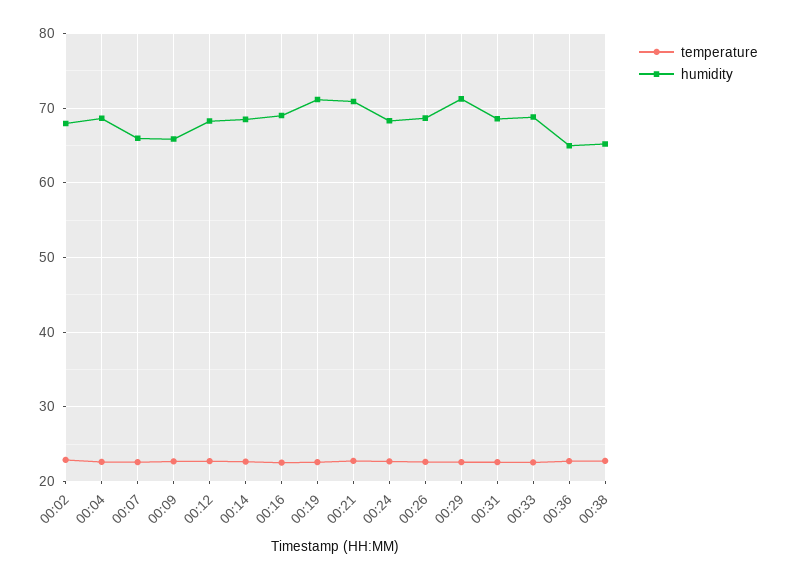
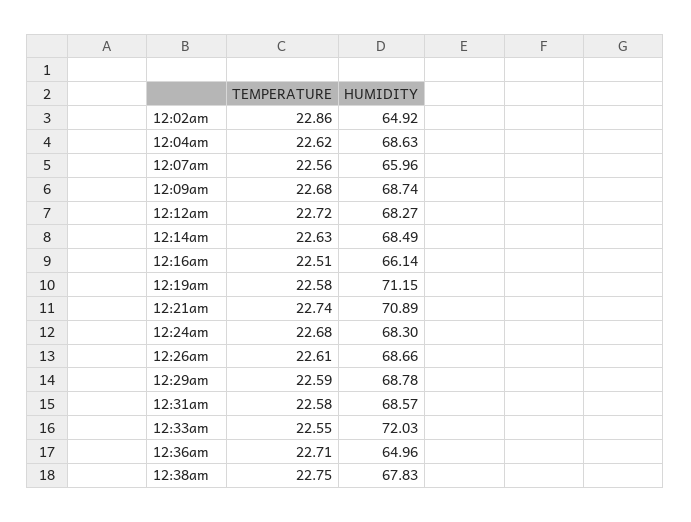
humidity, 00:02: 68 -> 64.92
humidity, 00:09: 66 -> 68.74
humidity, 00:16: 69 -> 66.14
humidity, 00:29: 71 -> 68.78
humidity, 00:33: 69 -> 72.03
humidity, 00:38: 65 -> 67.83

